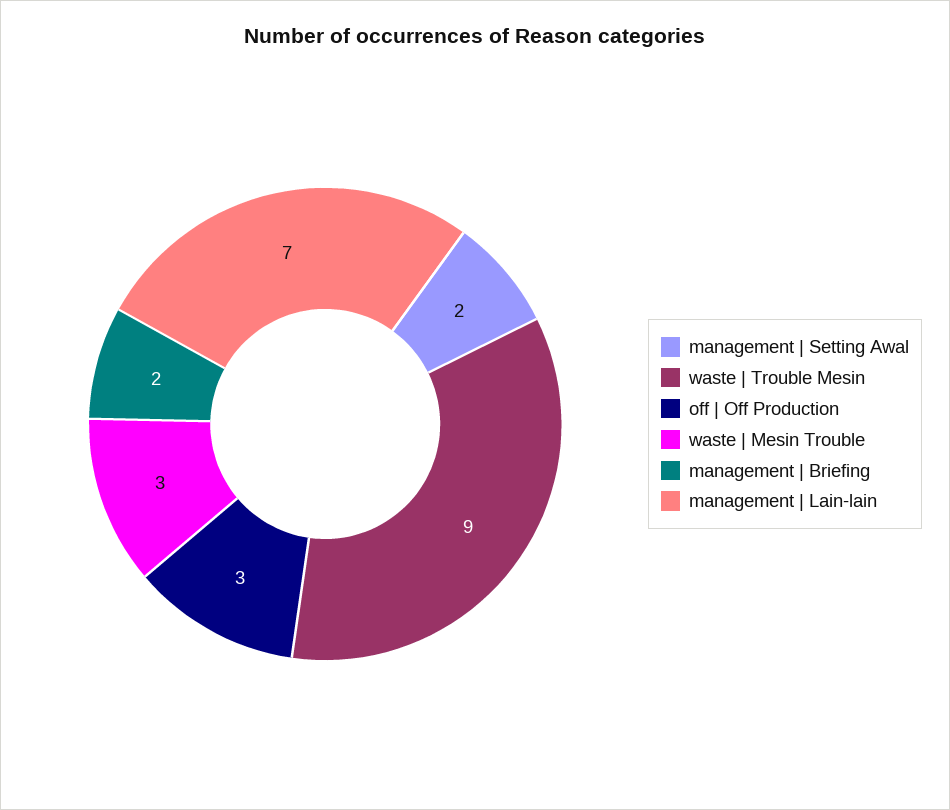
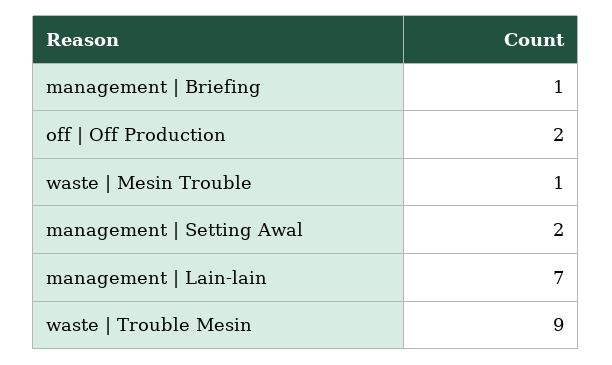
off | Off Production: 3 -> 2
waste | Mesin Trouble: 3 -> 1
management | Briefing: 2 -> 1

